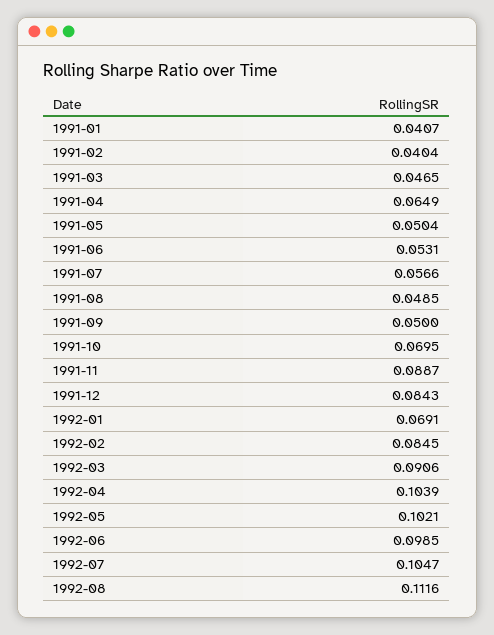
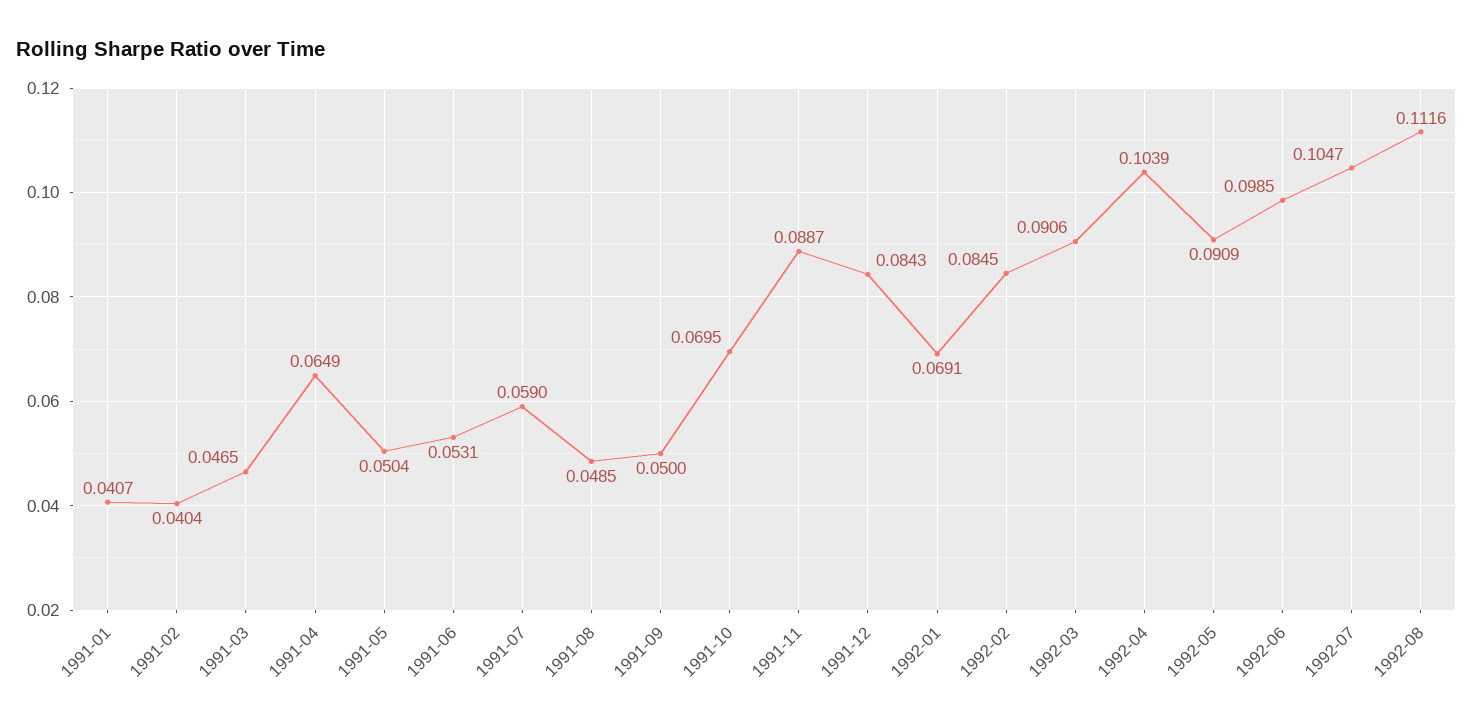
1991-07: 0.0566 -> 0.059
1992-05: 0.1021 -> 0.0909

